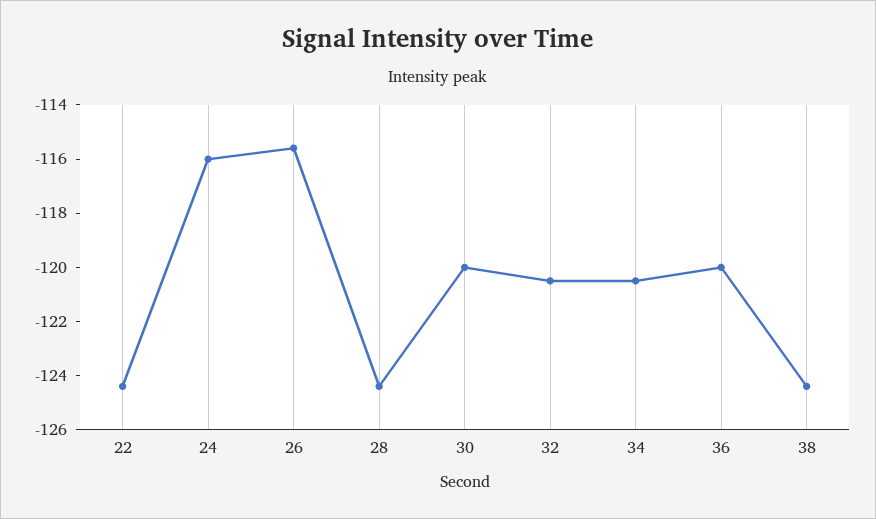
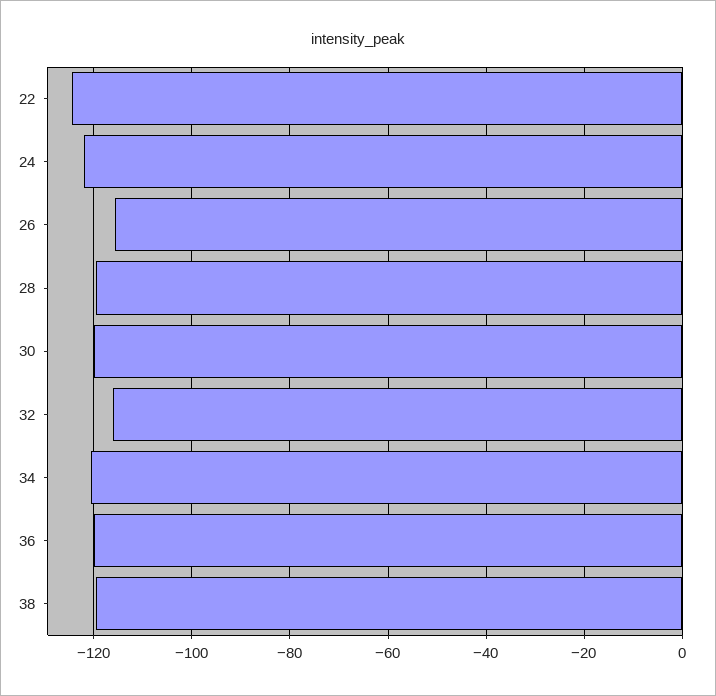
24: -116 -> -122
28: -124.5 -> -120
32: -120.5 -> -116
38: -124.5 -> -120

